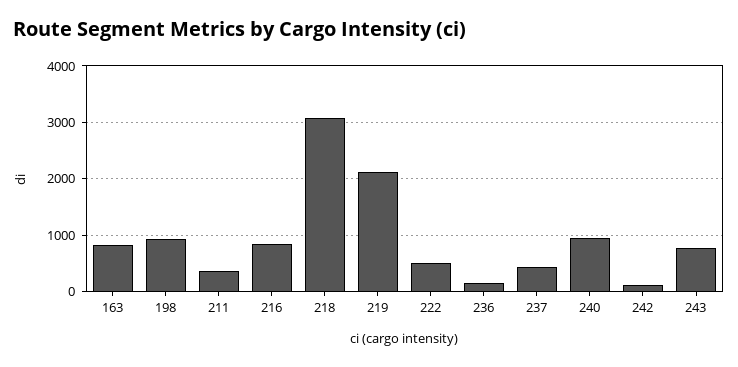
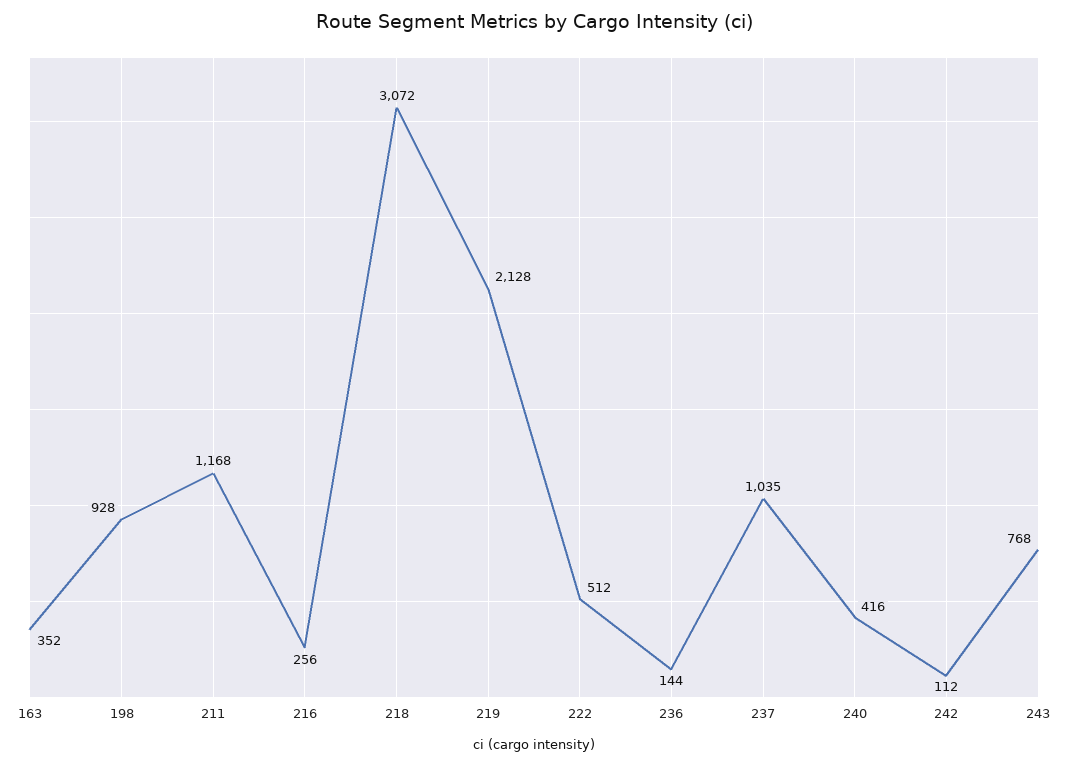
163: 800 -> 352
211: 400 -> 1168
216: 800 -> 256
237: 400 -> 1035
240: 1000 -> 416

